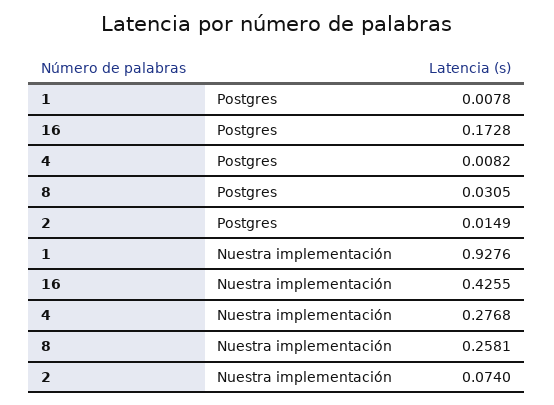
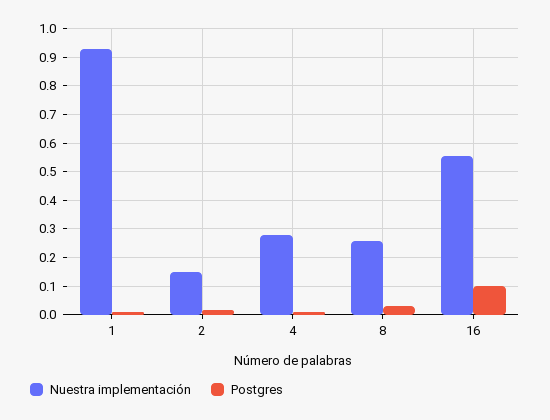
Postgres, 16: 0.1728 -> 0.1
Nuestra implementación, 16: 0.4255 -> 0.55
Nuestra implementación, 2: 0.074 -> 0.15

